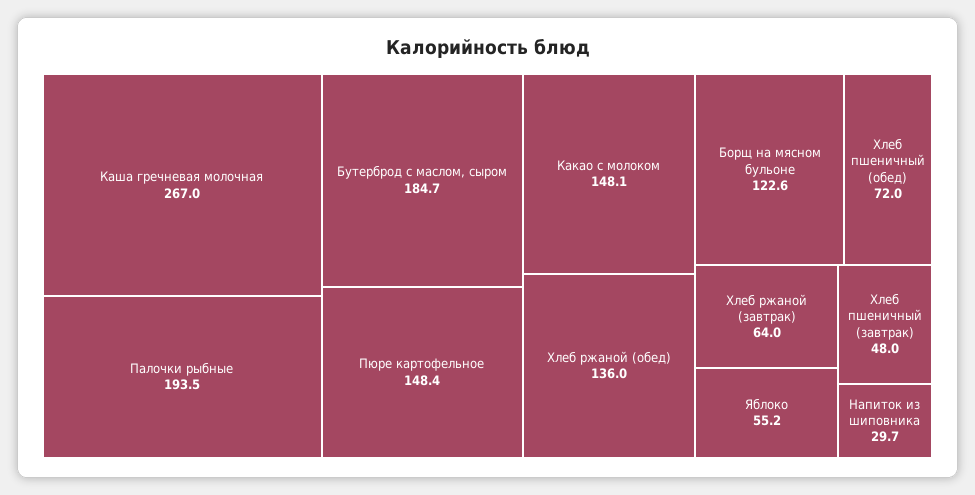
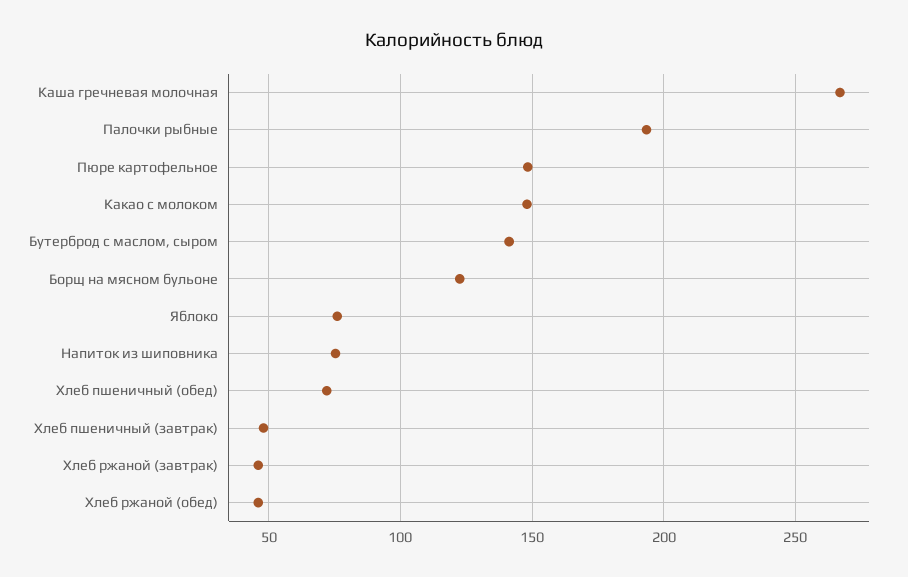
Бутерброд с маслом, сыром: 184.7 -> 140
Хлеб ржаной (обед): 136 -> 45
Хлеб ржаной (завтрак): 64 -> 45
Яблоко: 55.2 -> 75
Напиток из шиповника: 29.7 -> 75

